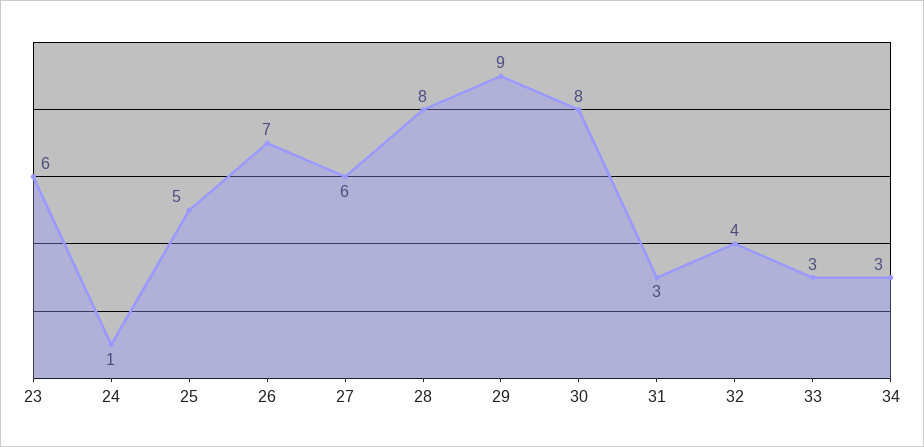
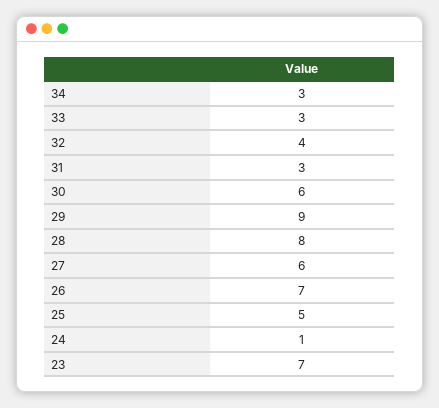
23: 6 -> 7
30: 8 -> 6

